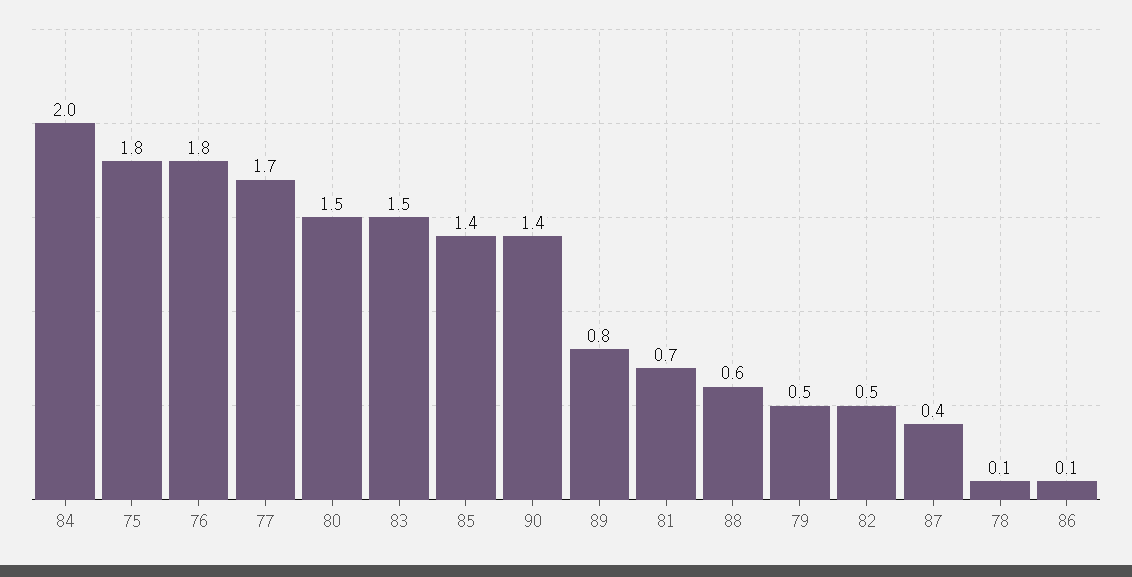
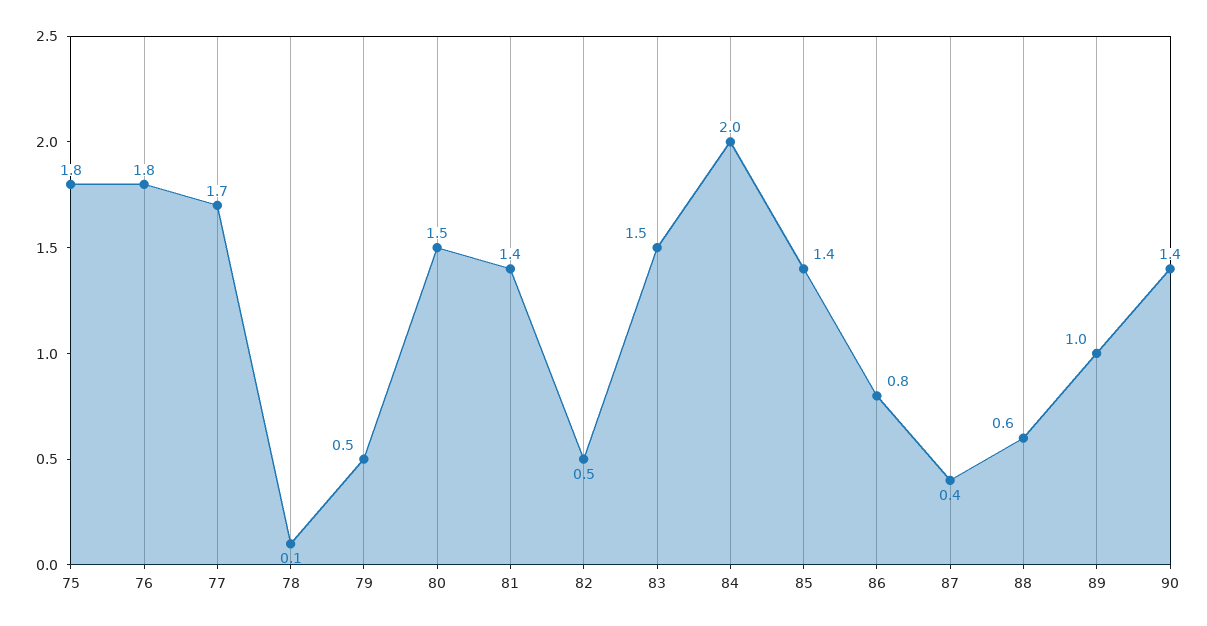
89: 0.8 -> 1
81: 0.7 -> 1.4
86: 0.1 -> 0.8

